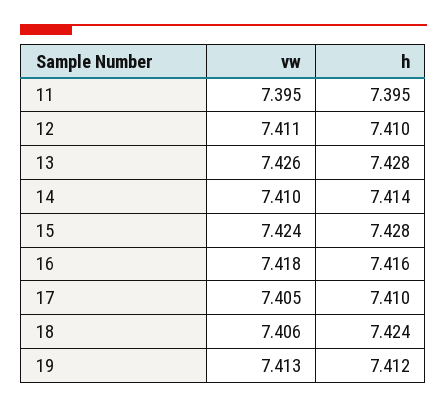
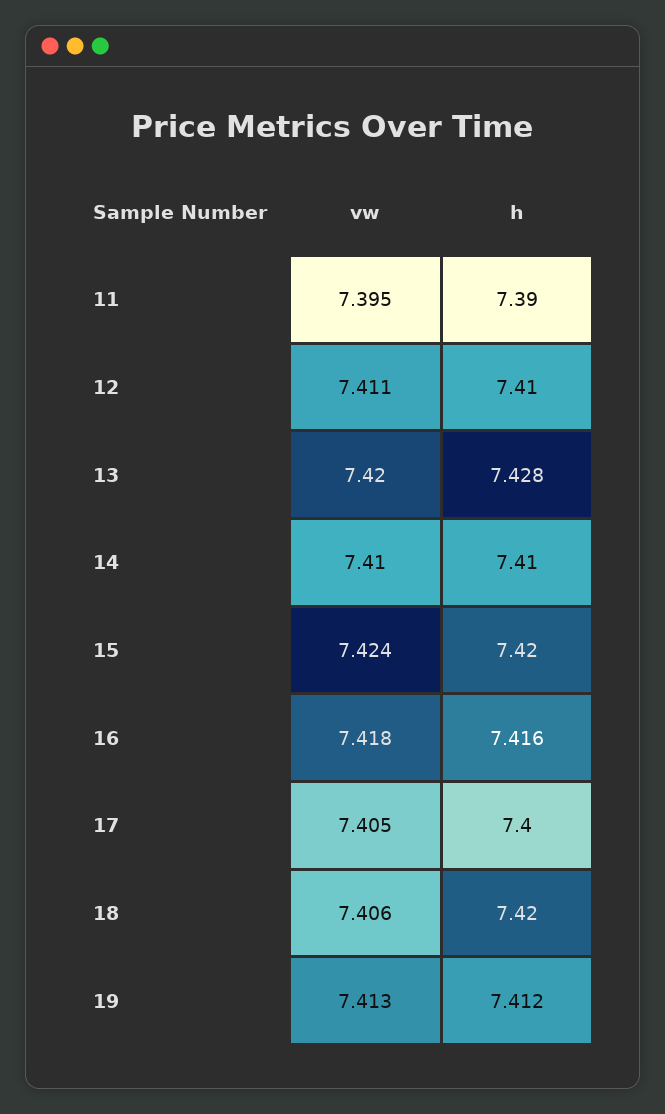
h, 11: 7.395 -> 7.39
vw, 13: 7.426 -> 7.42
h, 14: 7.414 -> 7.41
h, 15: 7.428 -> 7.42
h, 17: 7.41 -> 7.4
h, 18: 7.424 -> 7.42

